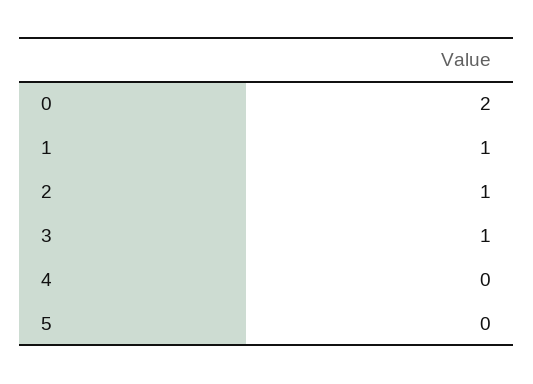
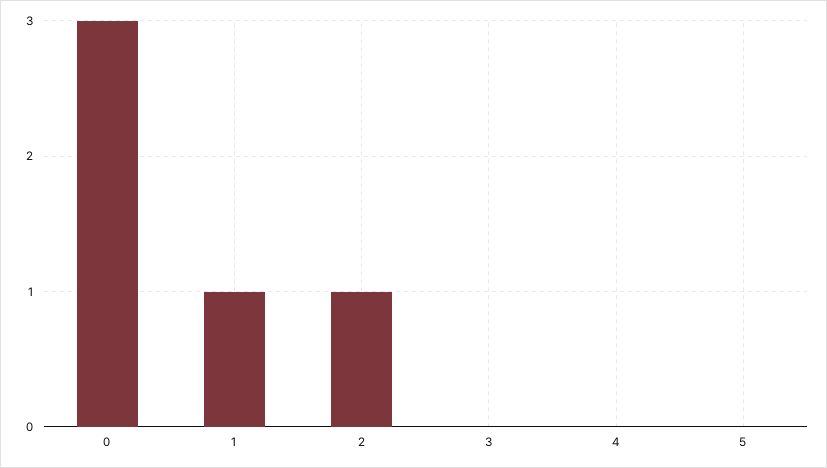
0: 2 -> 3
3: 1 -> 0

